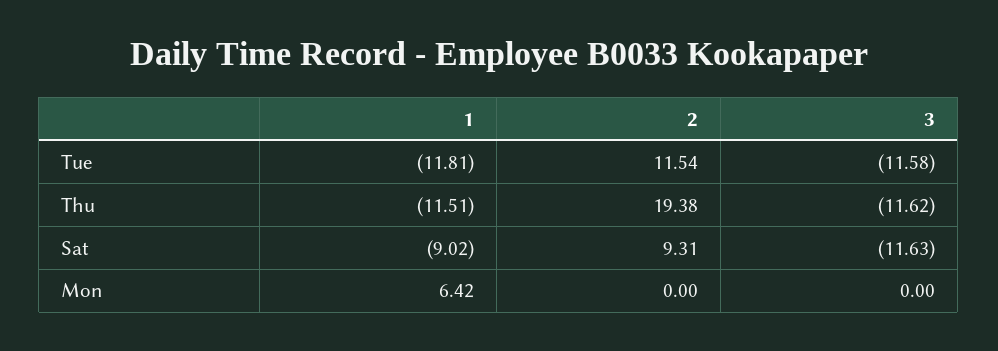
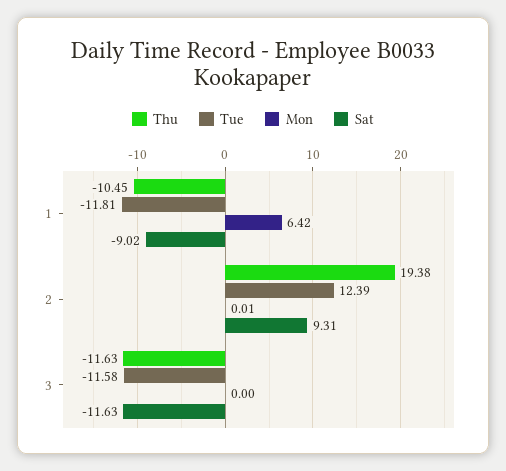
Tue, 2: 11.54 -> 12.39
Thu, 1: -11.51 -> -10.45
Thu, 3: -11.62 -> -11.63
Mon, 2: 0 -> 0.01

